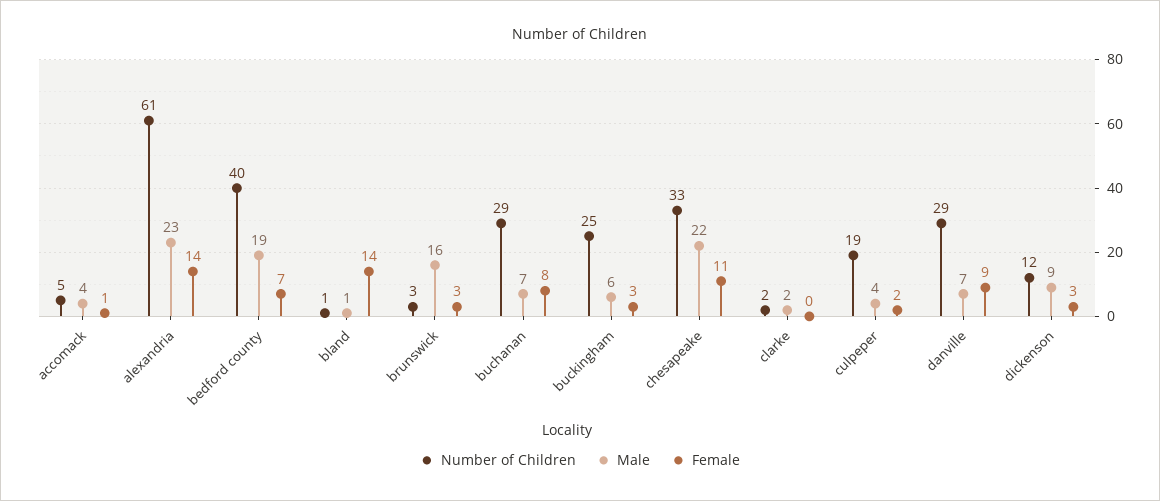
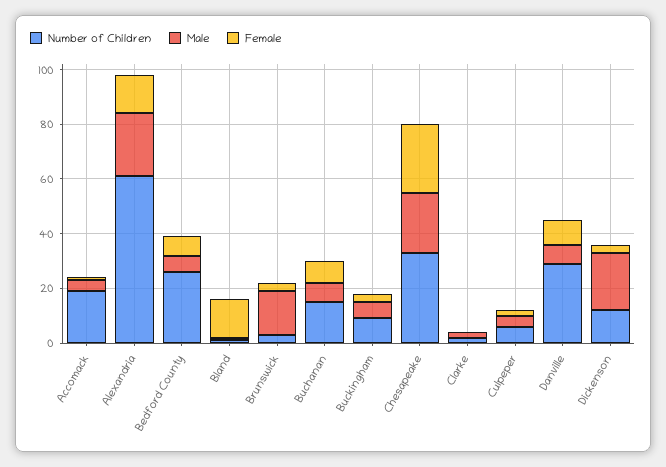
Number of Children, accomack: 5 -> 20
Number of Children, bedford county: 40 -> 25
Male, bedford county: 19 -> 5
Number of Children, buchanan: 29 -> 15
Number of Children, buckingham: 25 -> 10
Female, chesapeake: 11 -> 25
Number of Children, culpeper: 19 -> 5
Male, dickenson: 9 -> 20

